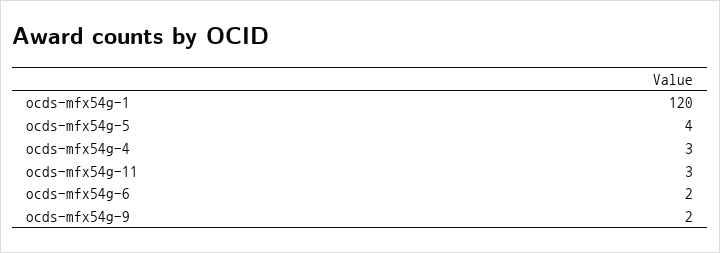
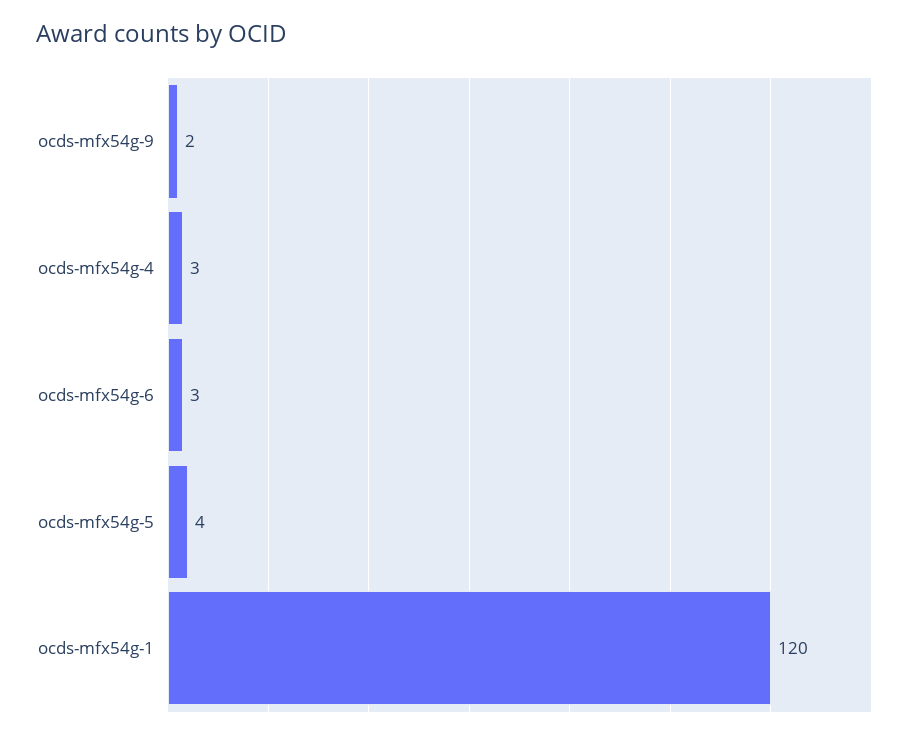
ocds-mfx54g-11: 3 -> none
ocds-mfx54g-6: 2 -> 3

